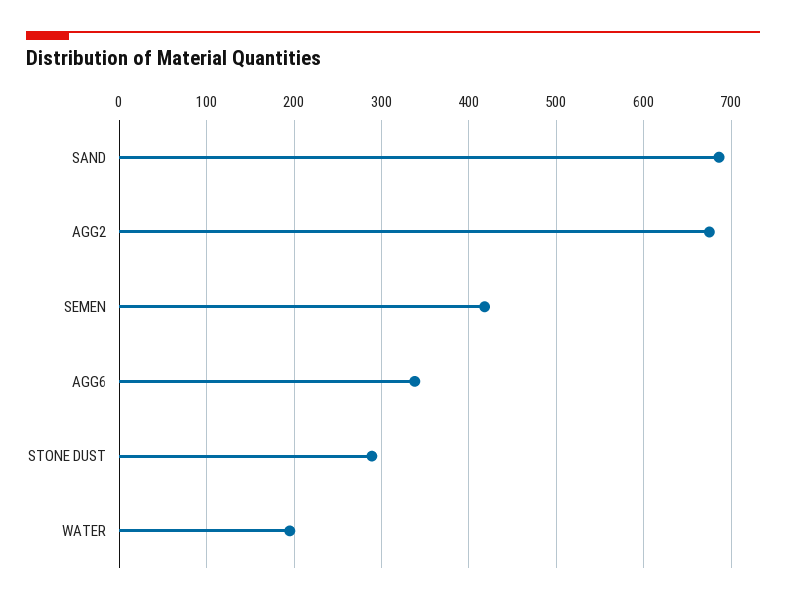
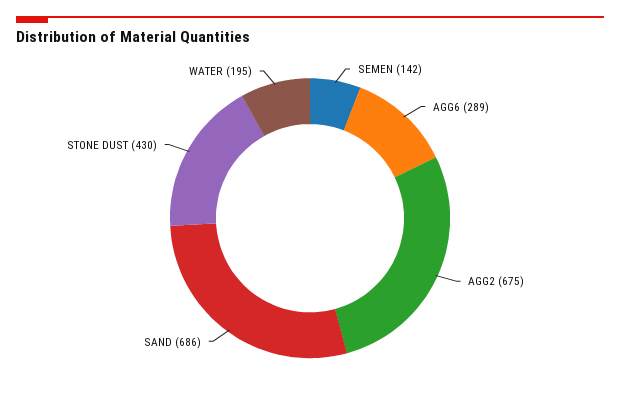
SEMEN: 420 -> 142
AGG6: 340 -> 289
STONE DUST: 290 -> 430

